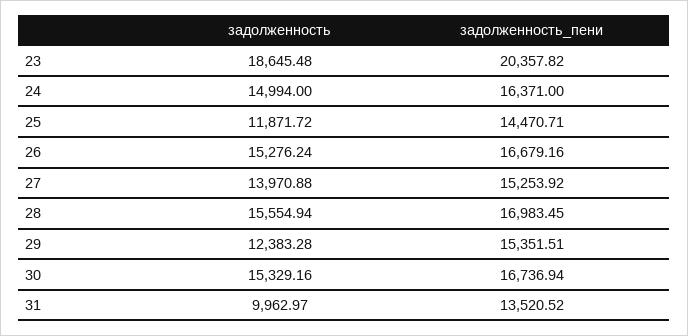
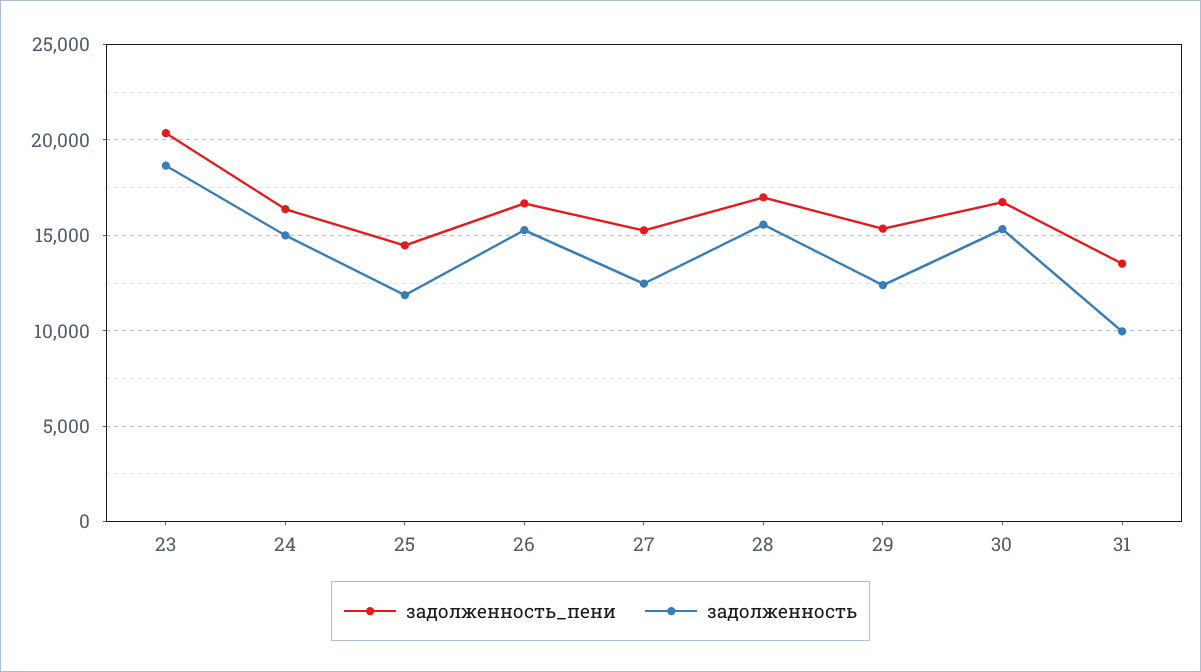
задолженность, 27: 13970.88 -> 12500

